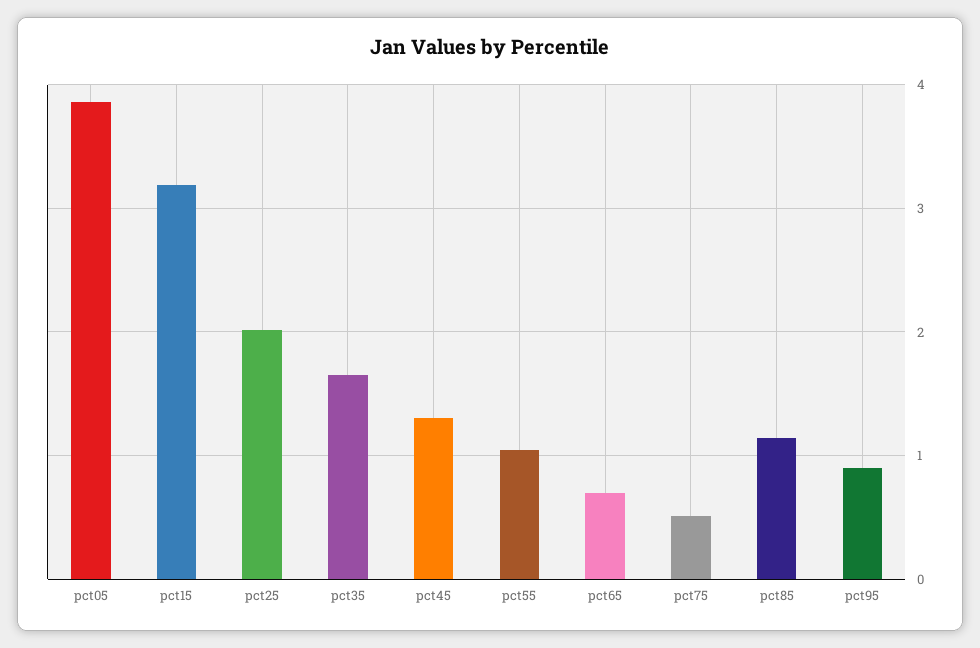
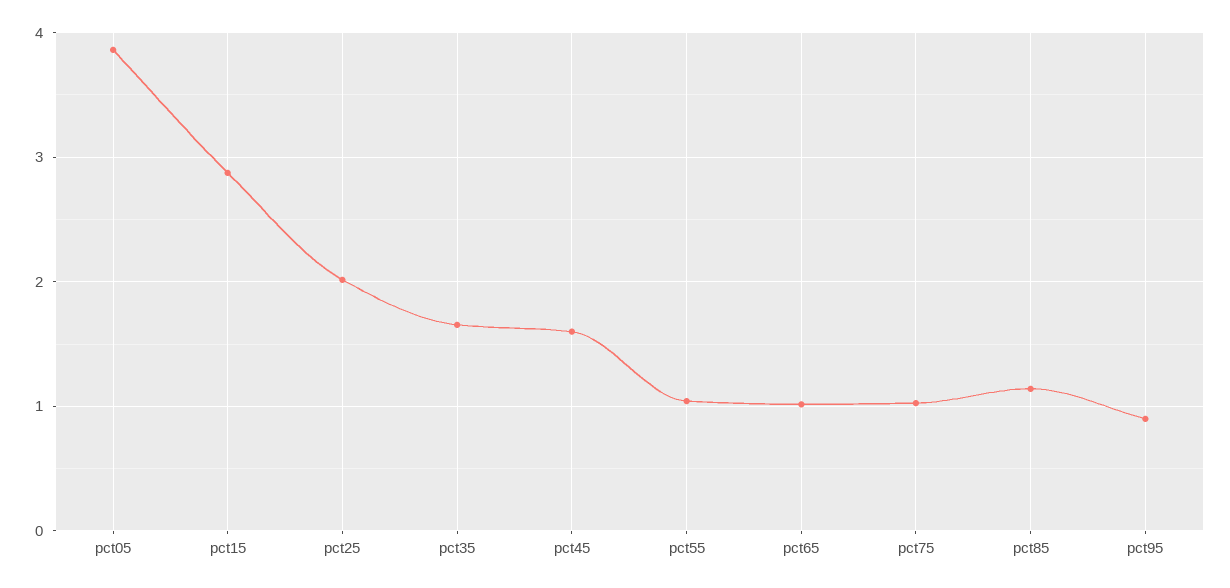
pct15: 3.2 -> 2.9
pct45: 1.3 -> 1.6
pct65: 0.7 -> 1
pct75: 0.5 -> 1

